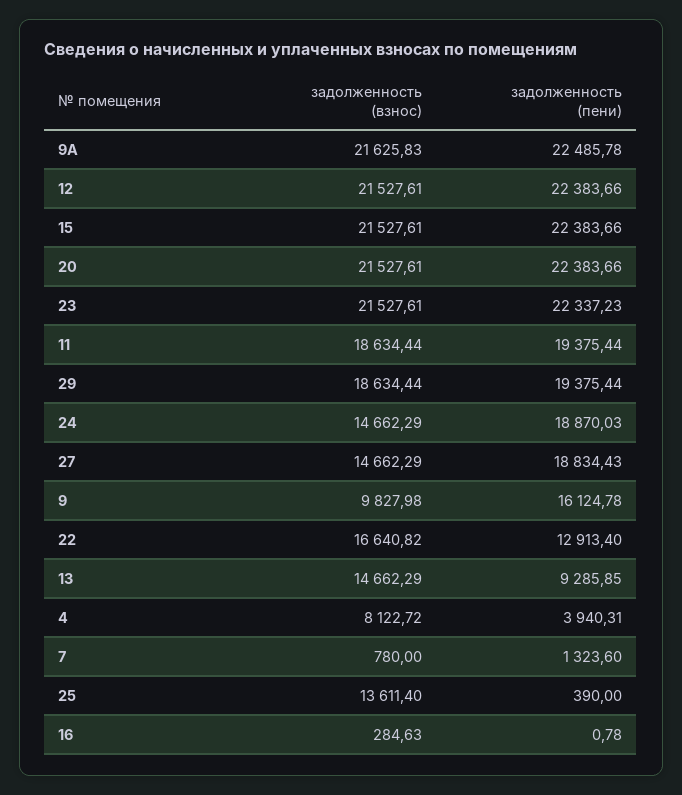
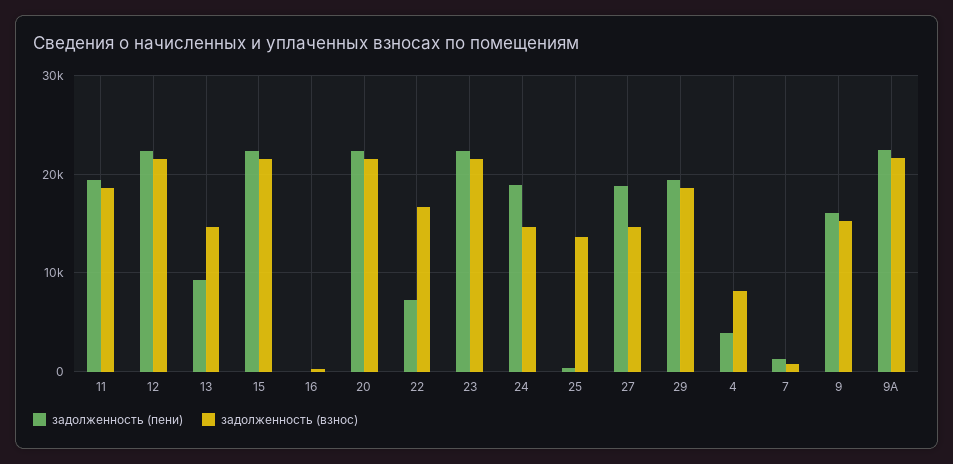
задолженность (взнос), 9: 9827.98 -> 15000
задолженность (пени), 22: 12913.4 -> 7000

